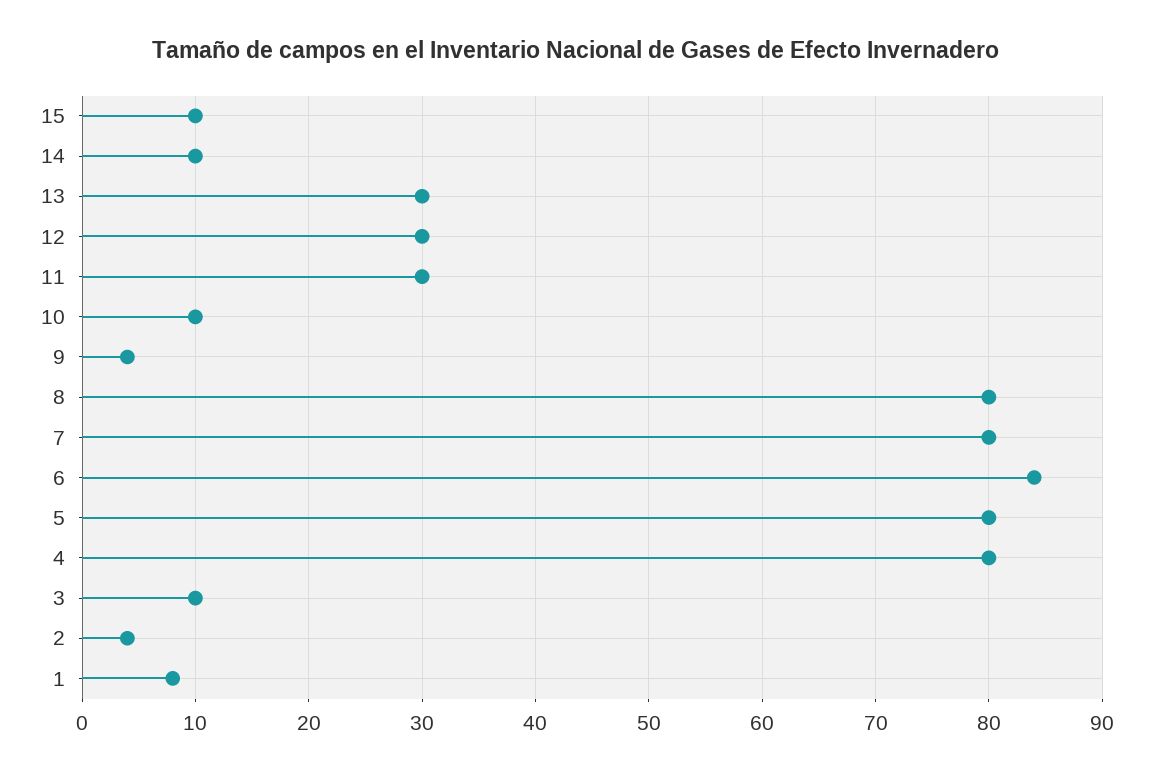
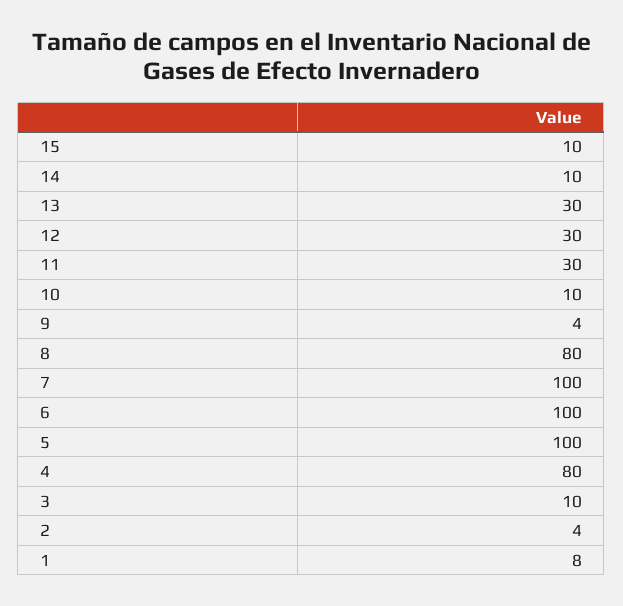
7: 80 -> 100
6: 84 -> 100
5: 80 -> 100

